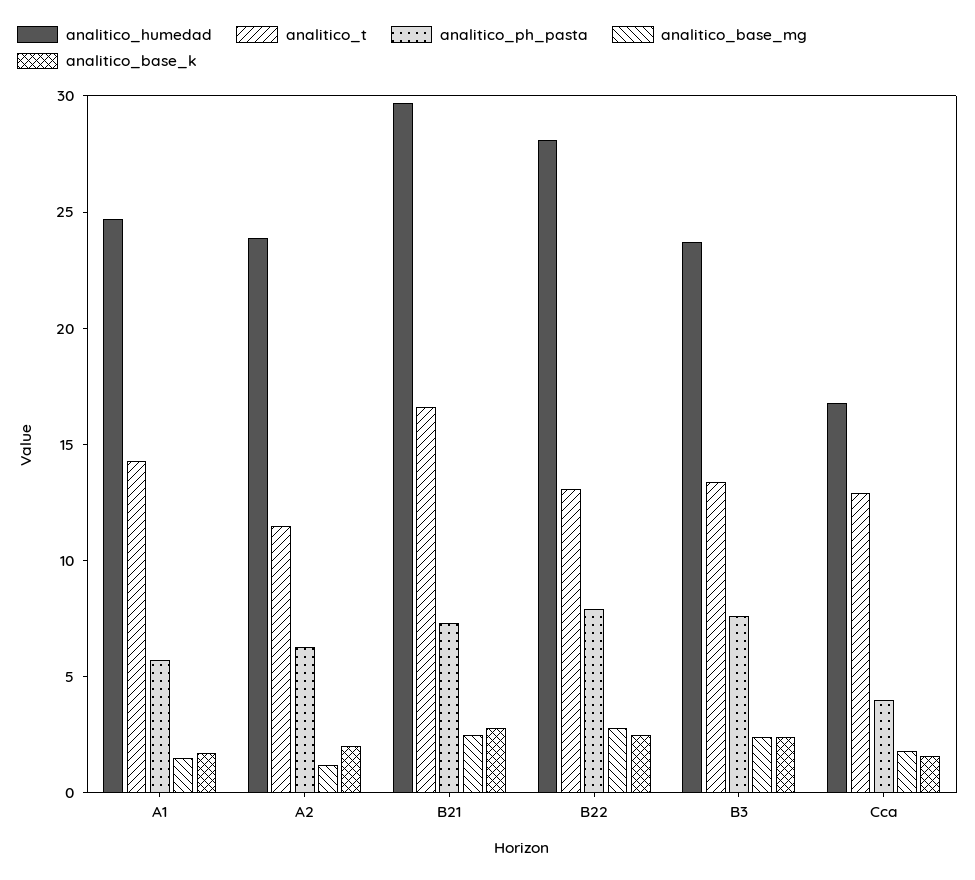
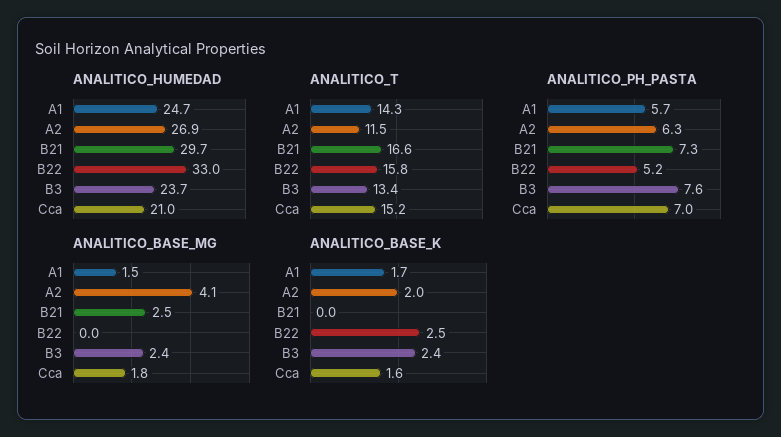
analitico_humedad, A2: 24 -> 26.9
analitico_base_mg, A2: 1 -> 4.1
analitico_base_k, B21: 3 -> 0
analitico_humedad, B22: 28 -> 33
analitico_t, B22: 13 -> 15.8
analitico_ph_pasta, B22: 8 -> 5.2
analitico_base_mg, B22: 3 -> 0
analitico_humedad, Cca: 17 -> 21
analitico_t, Cca: 13 -> 15.2
analitico_ph_pasta, Cca: 4 -> 7

